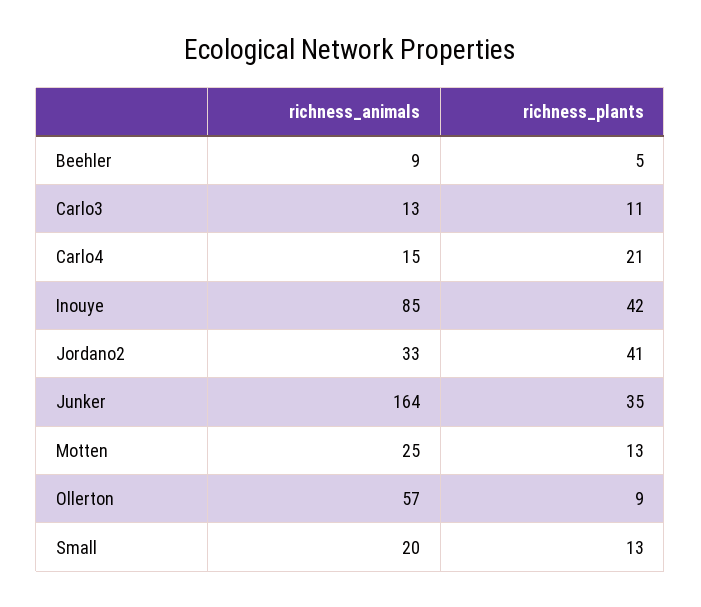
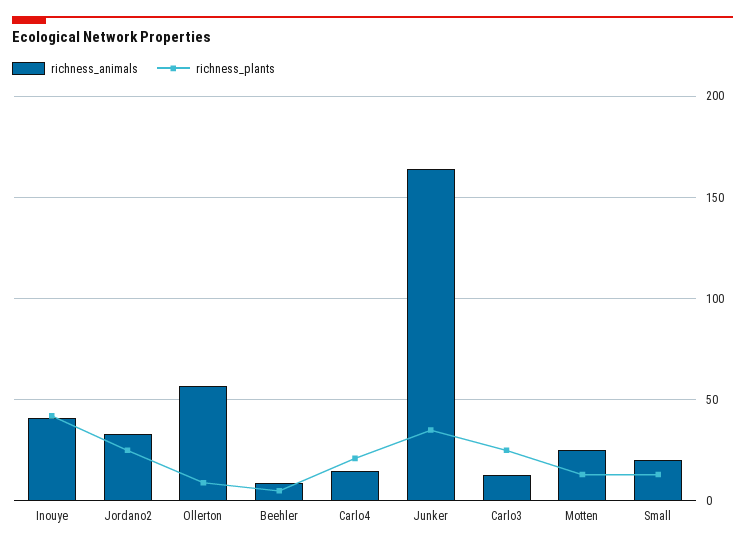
richness_plants, Carlo3: 11 -> 25
richness_animals, Inouye: 85 -> 40
richness_plants, Jordano2: 41 -> 25

